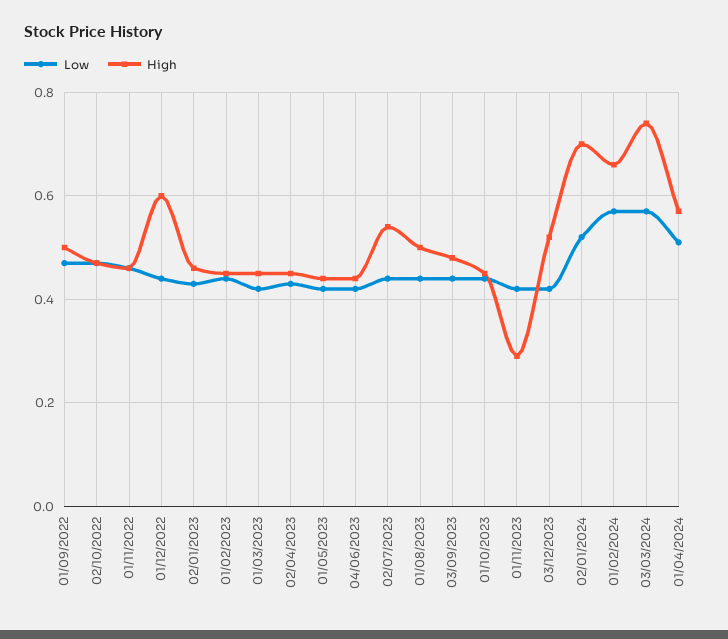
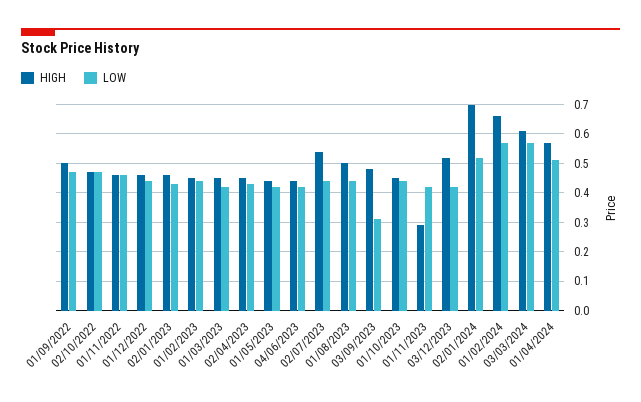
High, 01/12/2022: 0.6 -> 0.45
Low, 03/09/2023: 0.45 -> 0.3
High, 03/03/2024: 0.75 -> 0.6

